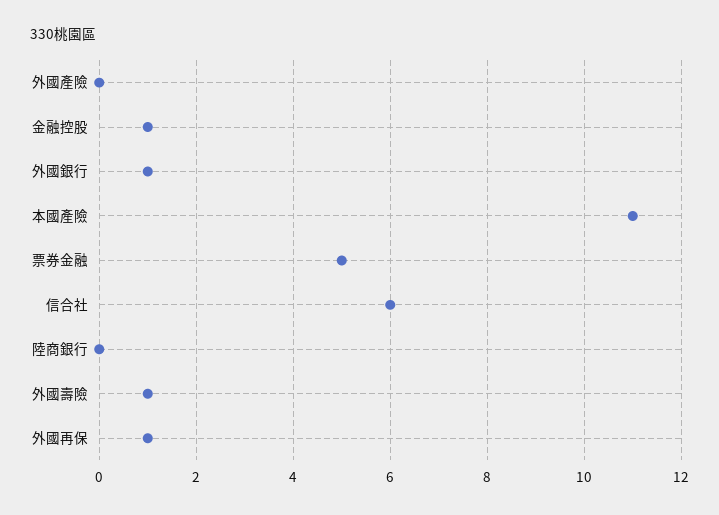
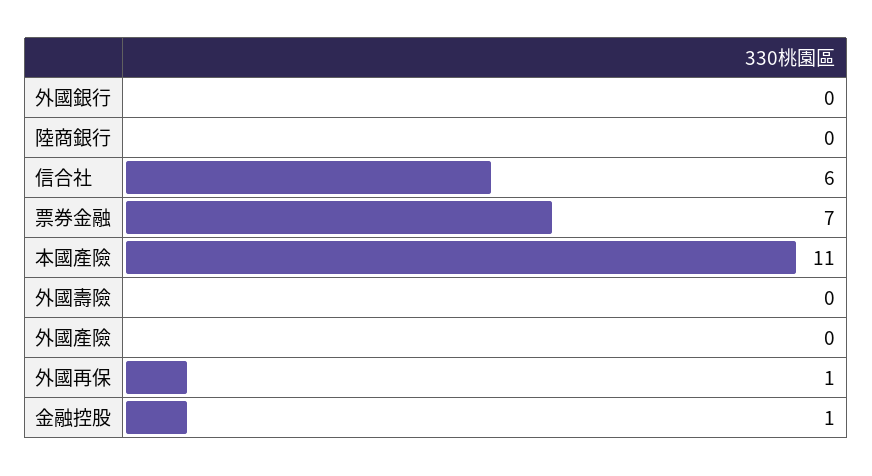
外國銀行: 1 -> 0
票券金融: 5 -> 7
外國壽險: 1 -> 0

